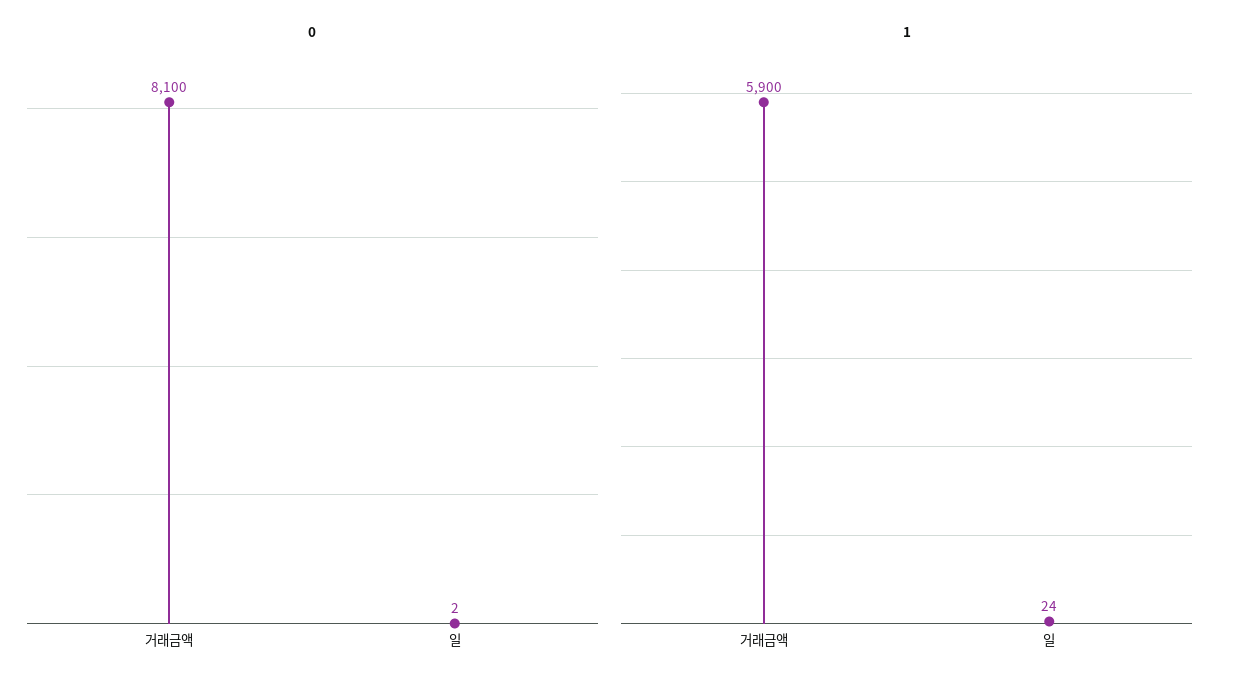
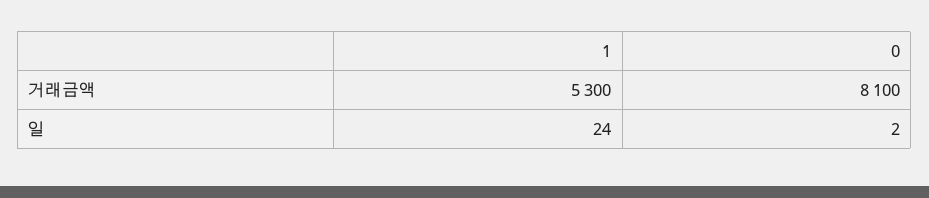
1, 거래금액: 5900 -> 5300

